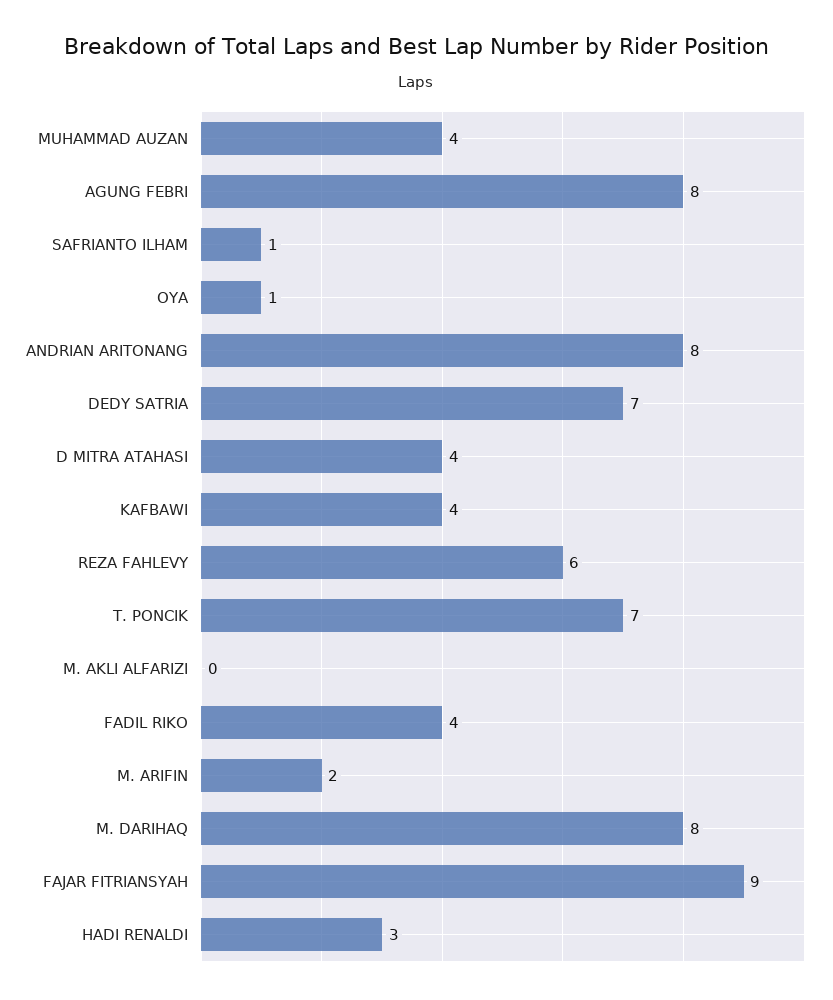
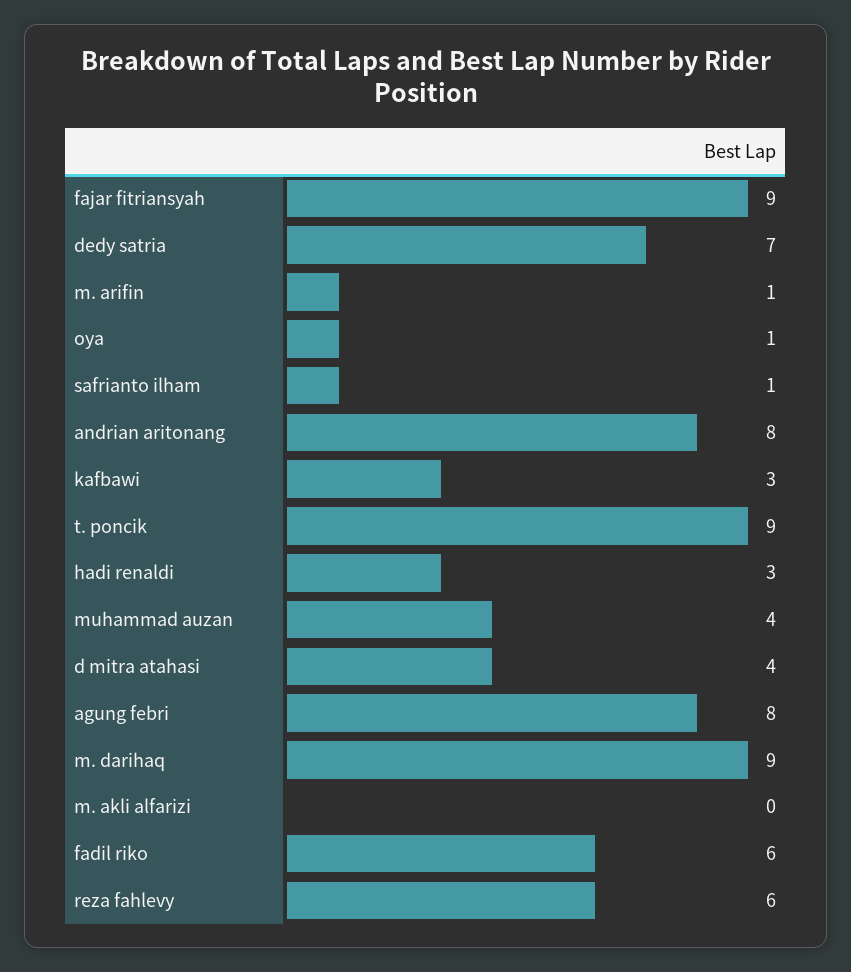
KAFBAWI: 4 -> 3
T. PONCIK: 7 -> 9
FADIL RIKO: 4 -> 6
M. ARIFIN: 2 -> 1
M. DARIHAQ: 8 -> 9

